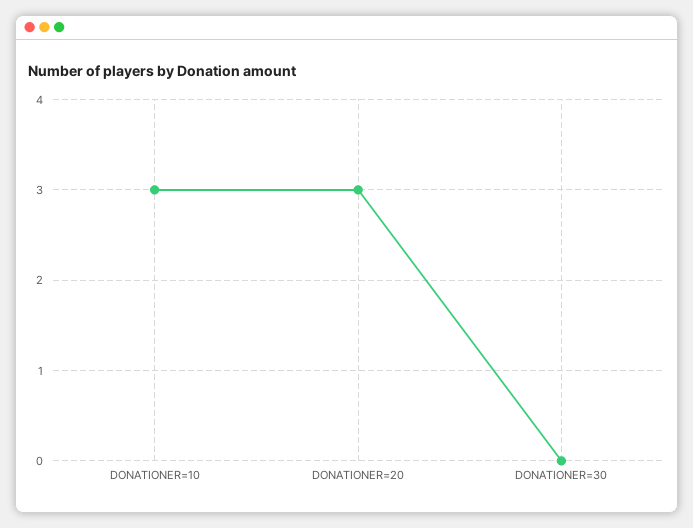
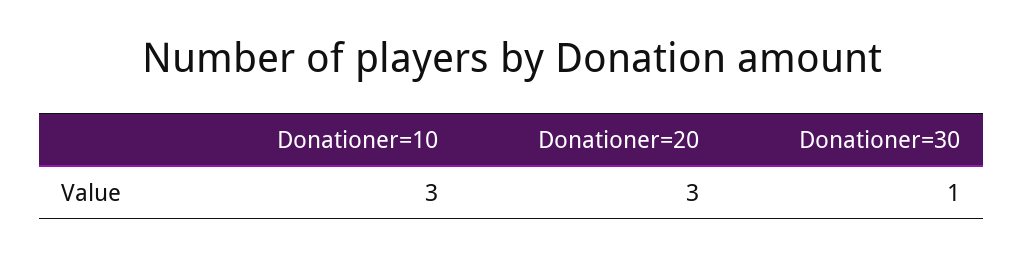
DONATIONER=30: 0 -> 1

